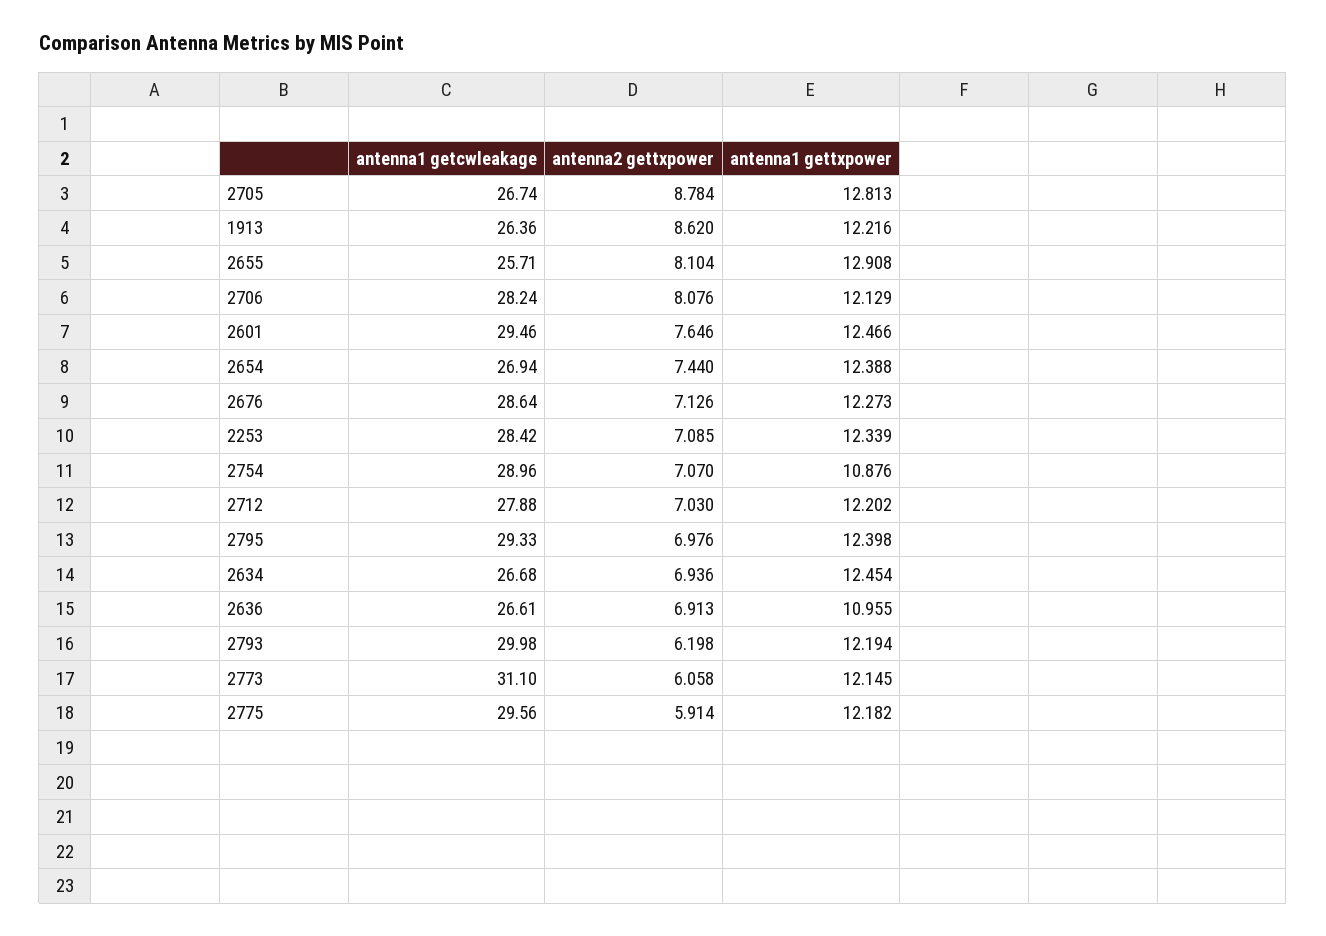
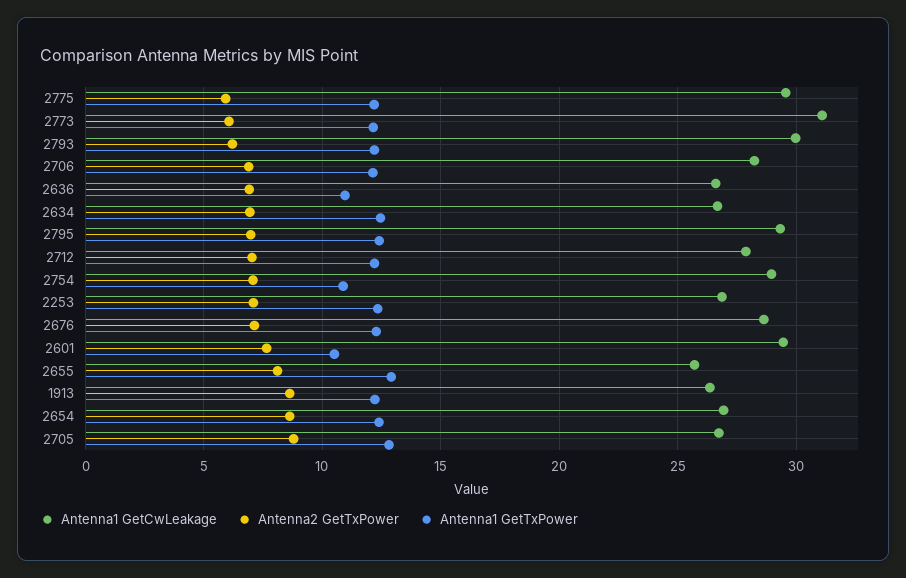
antenna2 gettxpower, 2706: 8.076 -> 7
antenna1 gettxpower, 2601: 12.466 -> 10.5
antenna2 gettxpower, 2654: 7.44 -> 8.5
antenna1 getcwleakage, 2253: 28.42 -> 27

